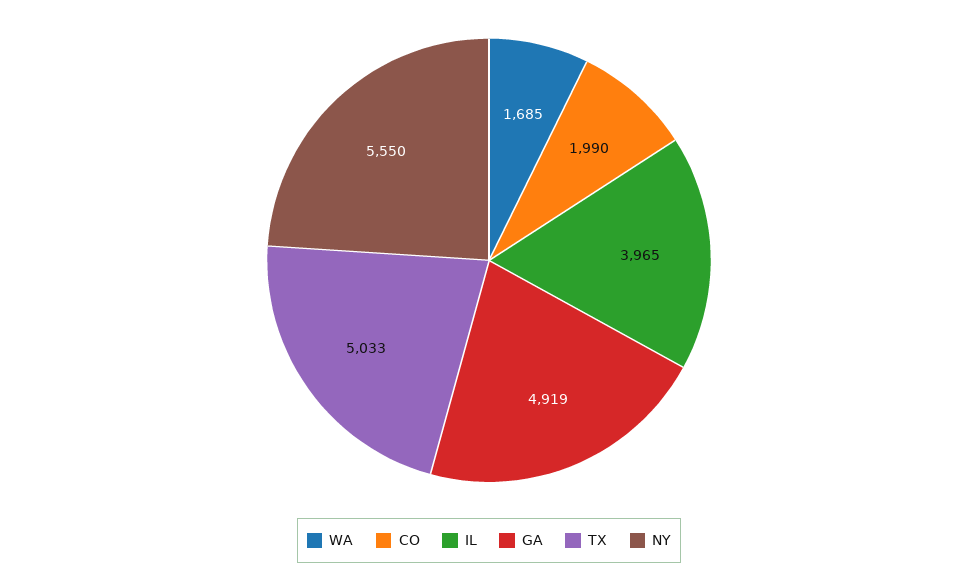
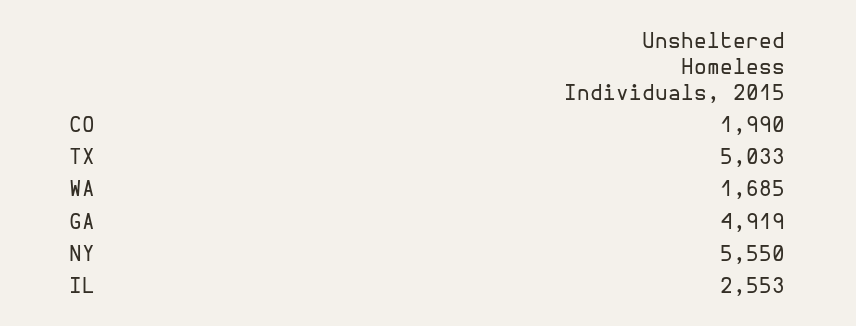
IL: 3965 -> 2553

